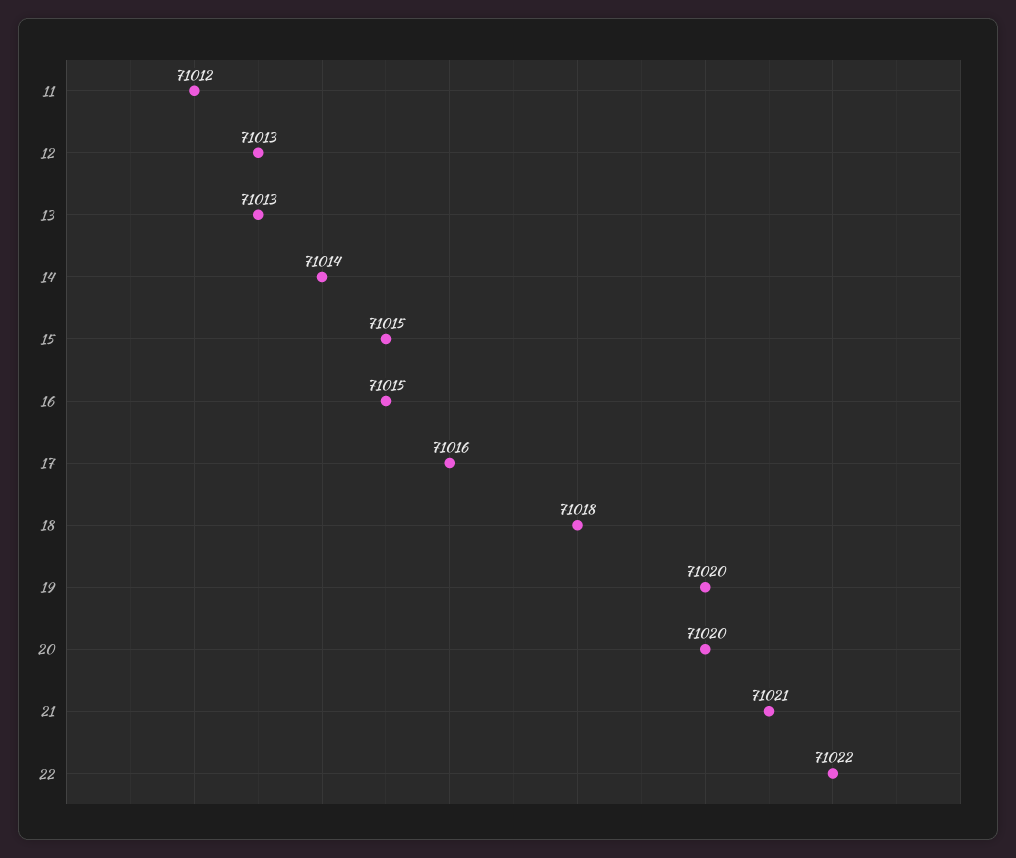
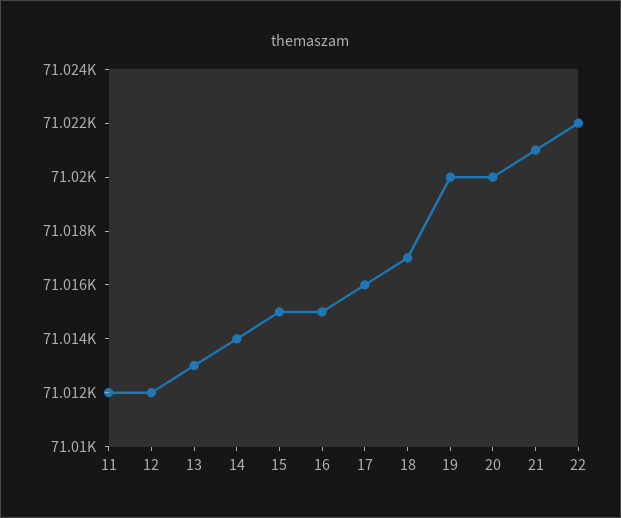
12: 71013 -> 71012
18: 71018 -> 71017

